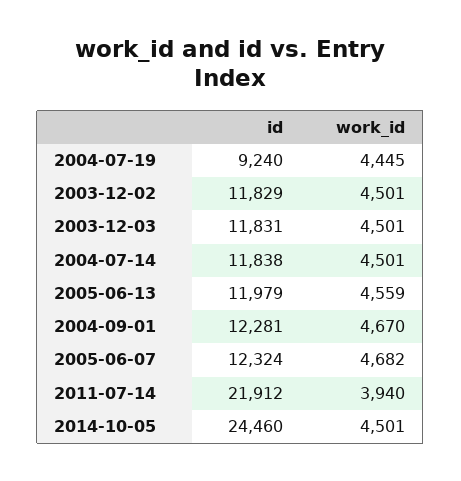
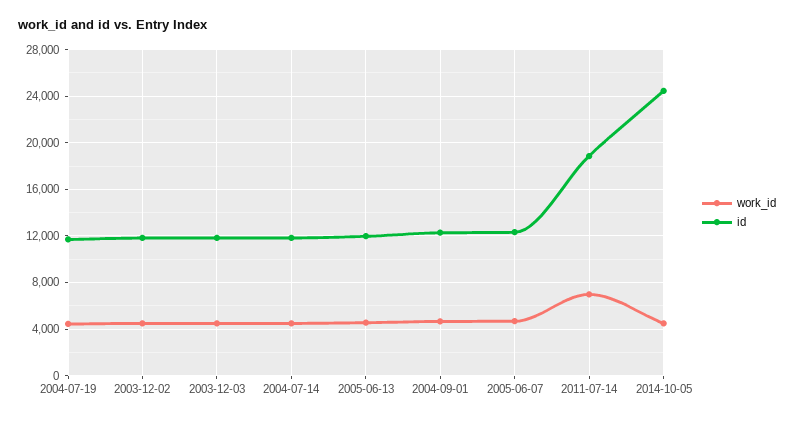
id, 2004-07-19: 9240 -> 12000
id, 2011-07-14: 21912 -> 19000
work_id, 2011-07-14: 3940 -> 7000

